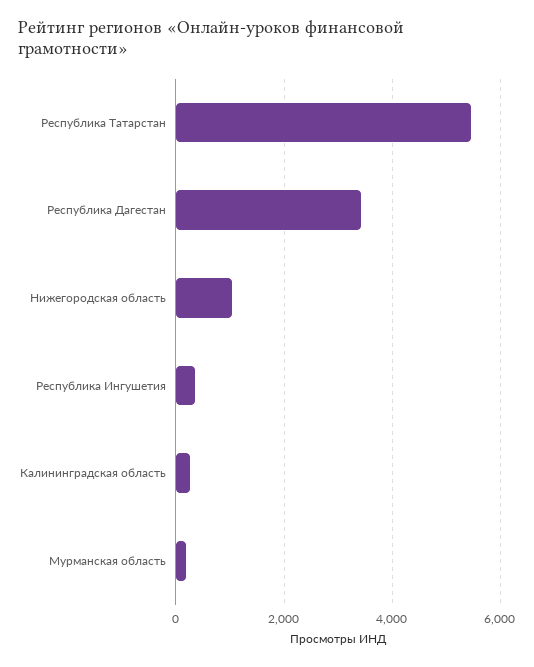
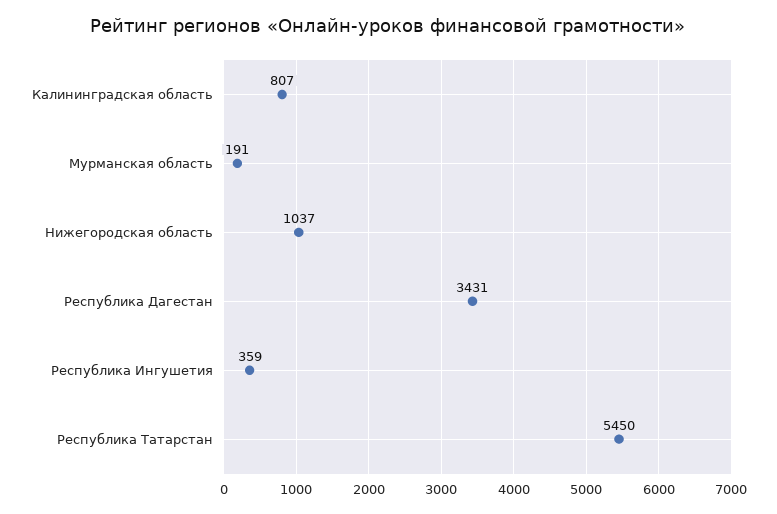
Калининградская область: 200 -> 807

